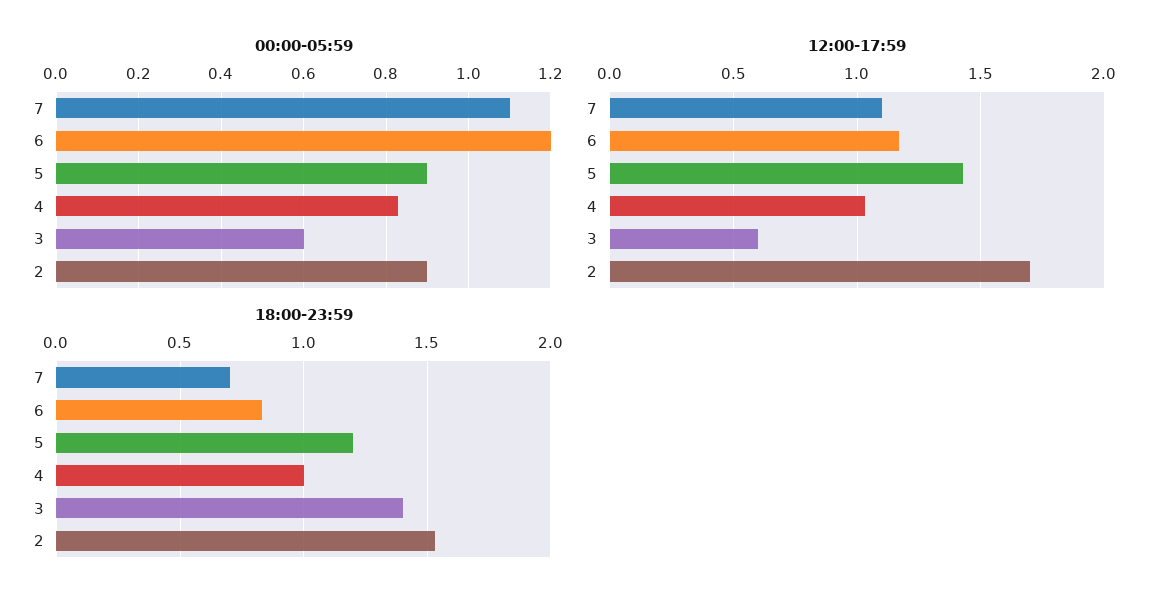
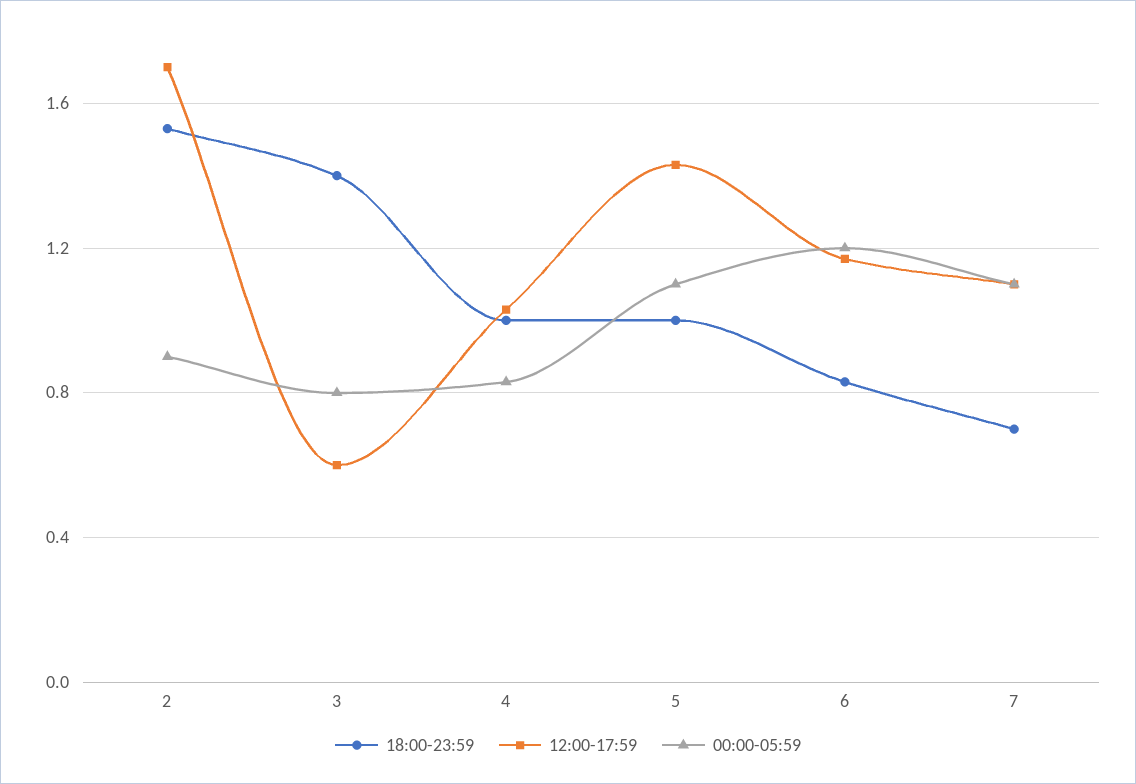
00:00-05:59, 5: 0.9 -> 1.1
00:00-05:59, 3: 0.6 -> 0.8
18:00-23:59, 5: 1.2 -> 1

